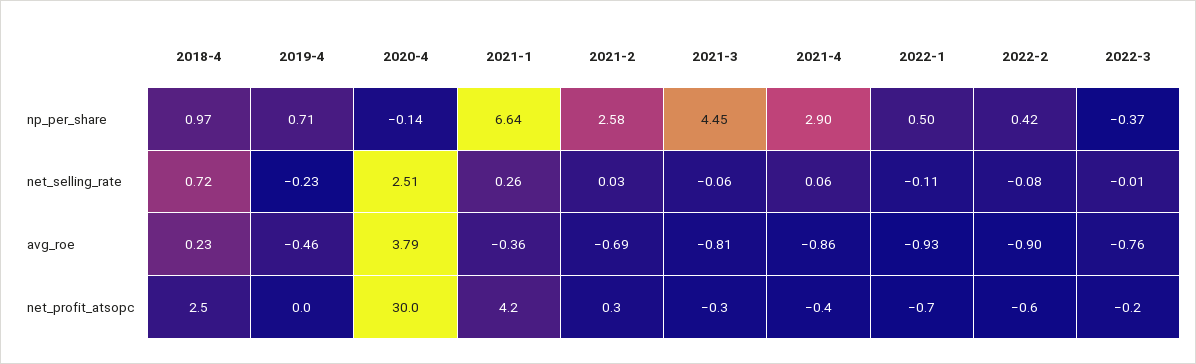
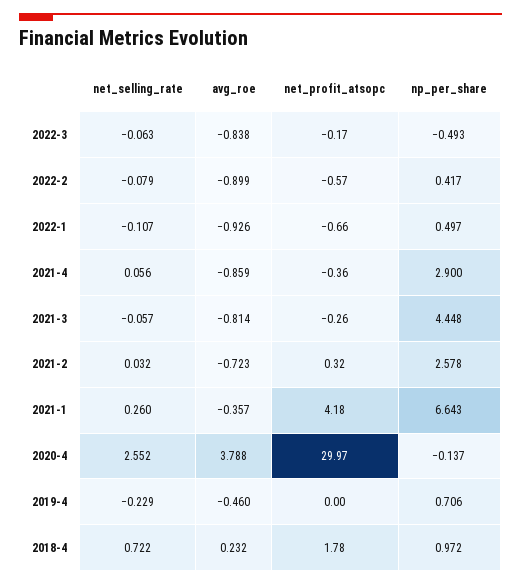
2022-3, np_per_share: -0.37 -> -0.493
2020-4, net_selling_rate: 2.51 -> 2.552
2022-3, net_selling_rate: -0.01 -> -0.063
2021-2, avg_roe: -0.69 -> -0.723
2022-3, avg_roe: -0.76 -> -0.838
2018-4, net_profit_atsopc: 2.5 -> 1.78

